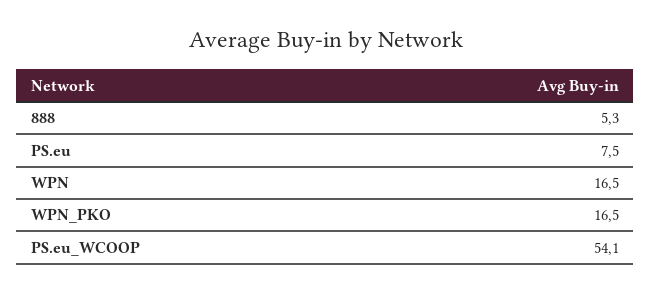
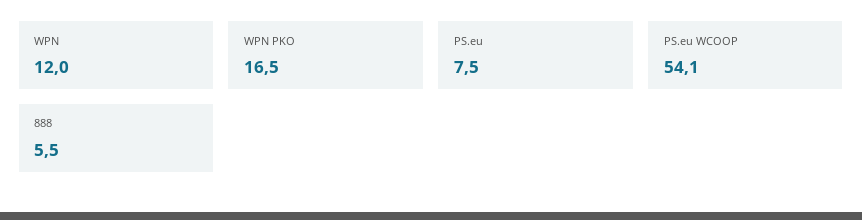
888: 5.3 -> 5.5
WPN: 16.5 -> 12

